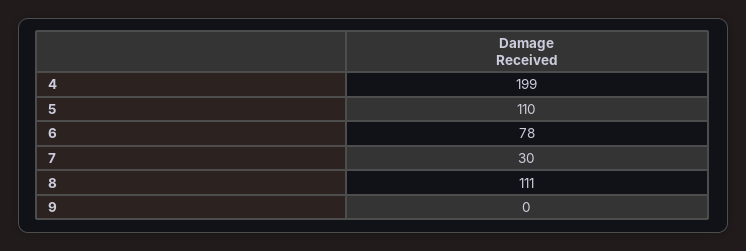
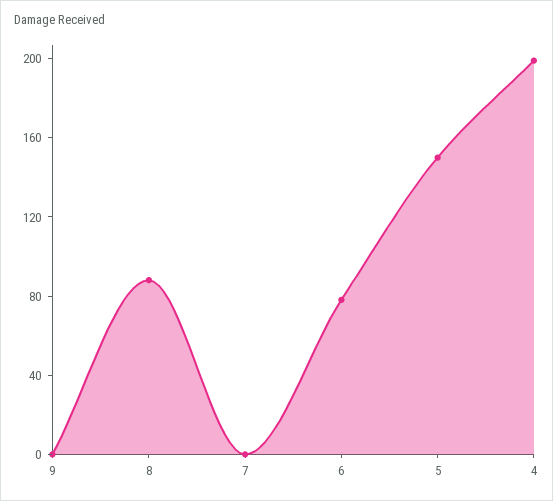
5: 110 -> 150
7: 30 -> 0
8: 111 -> 90

